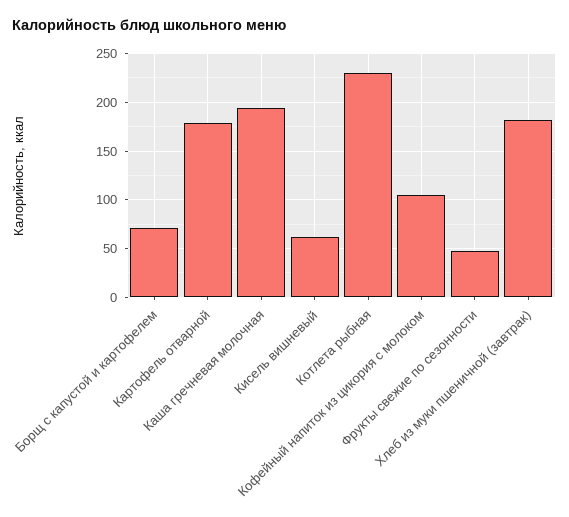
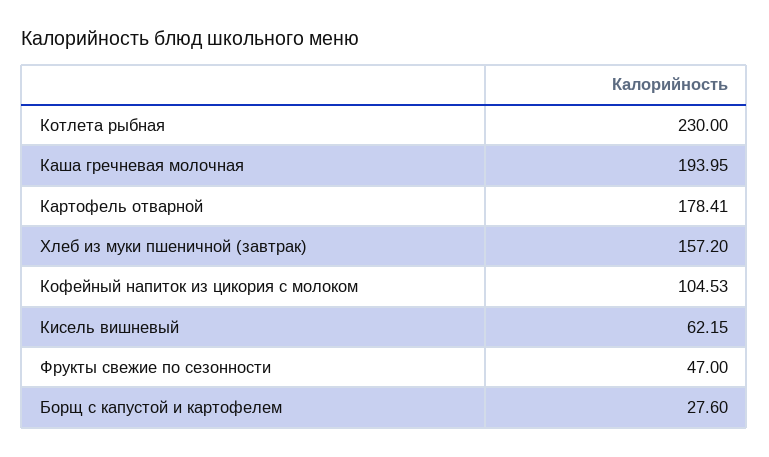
Борщ с капустой и картофелем: 70 -> 27.6
Хлеб из муки пшеничной (завтрак): 180 -> 157.2

